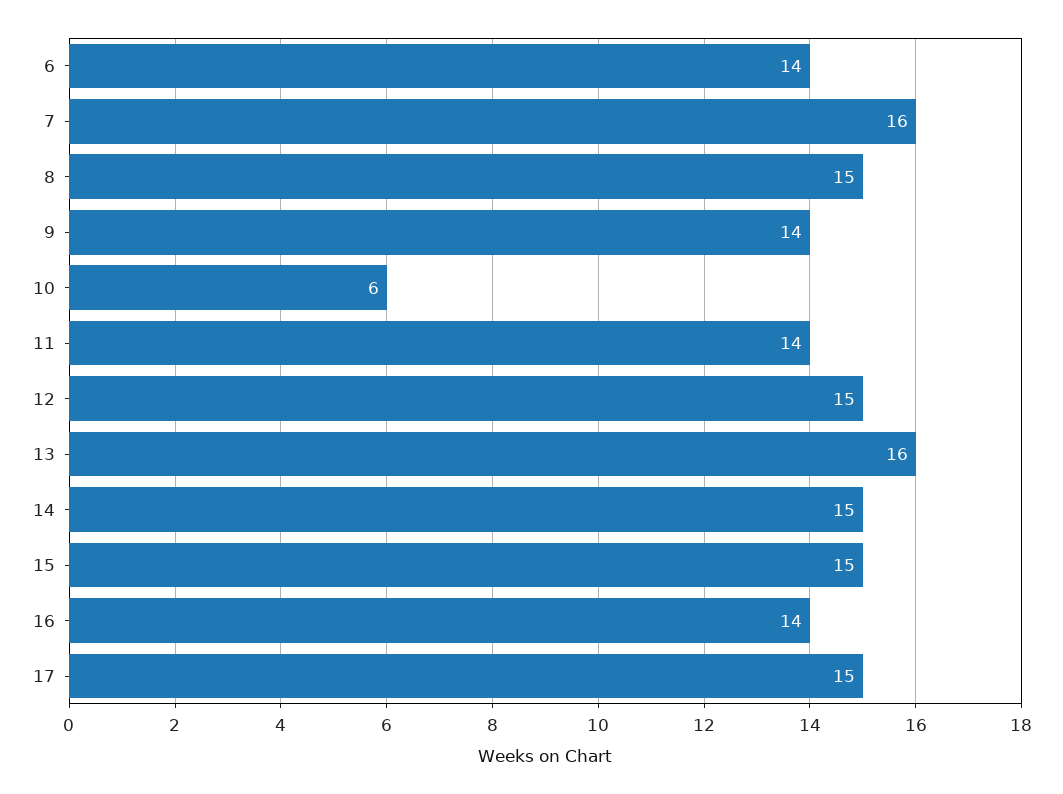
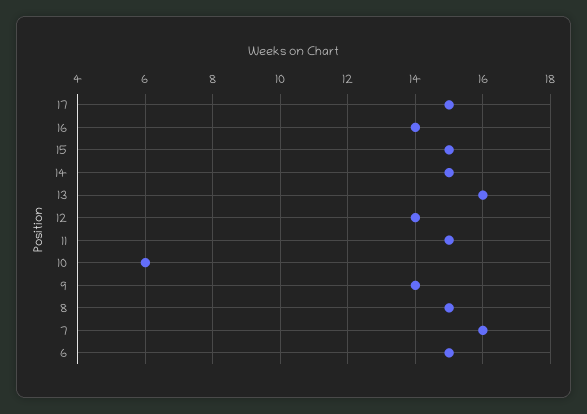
6: 14 -> 15
11: 14 -> 15
12: 15 -> 14

